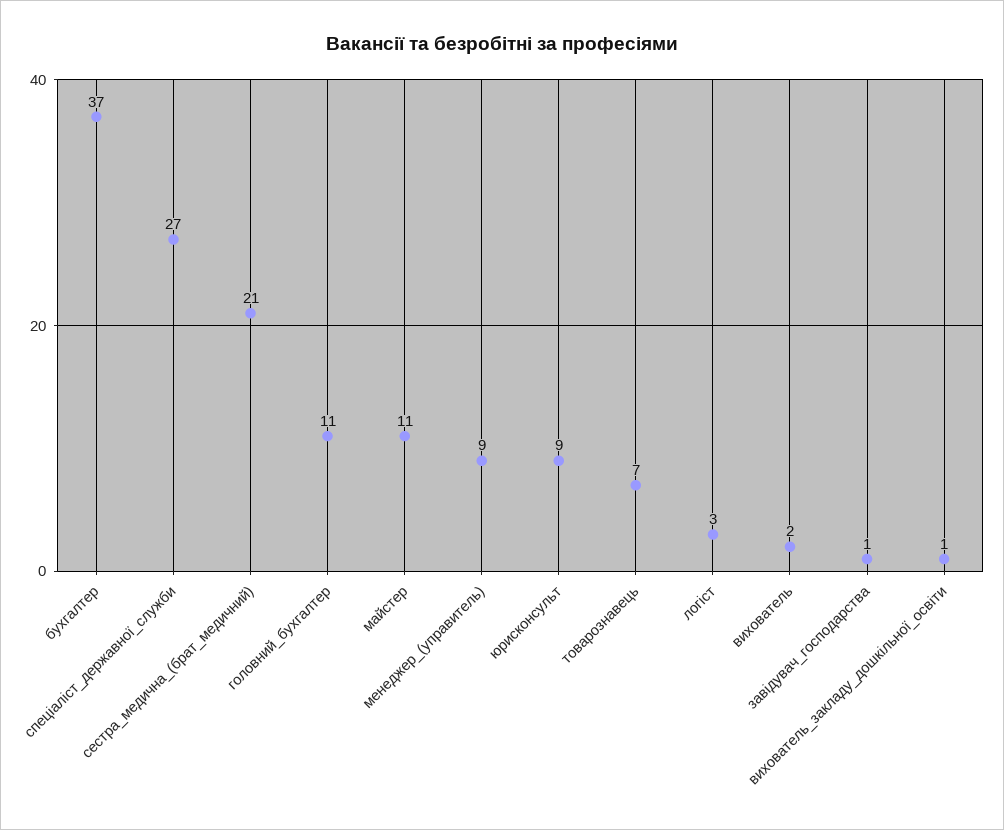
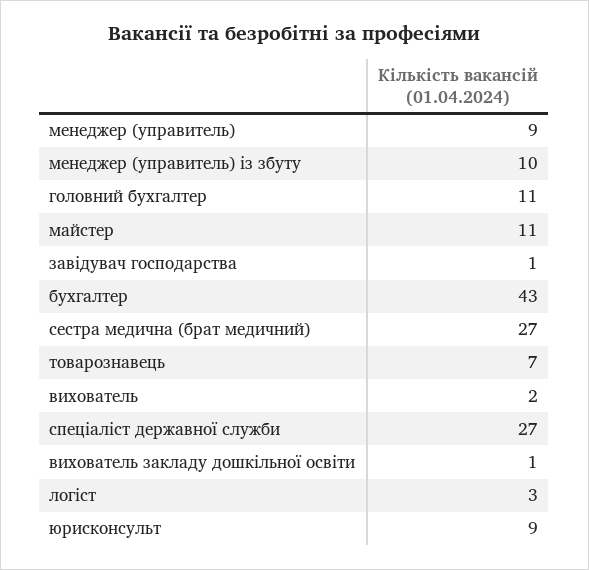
бухгалтер: 37 -> 43
сестра_медична_(брат_медичний): 21 -> 27
менеджер (управитель) із збуту: none -> 10

